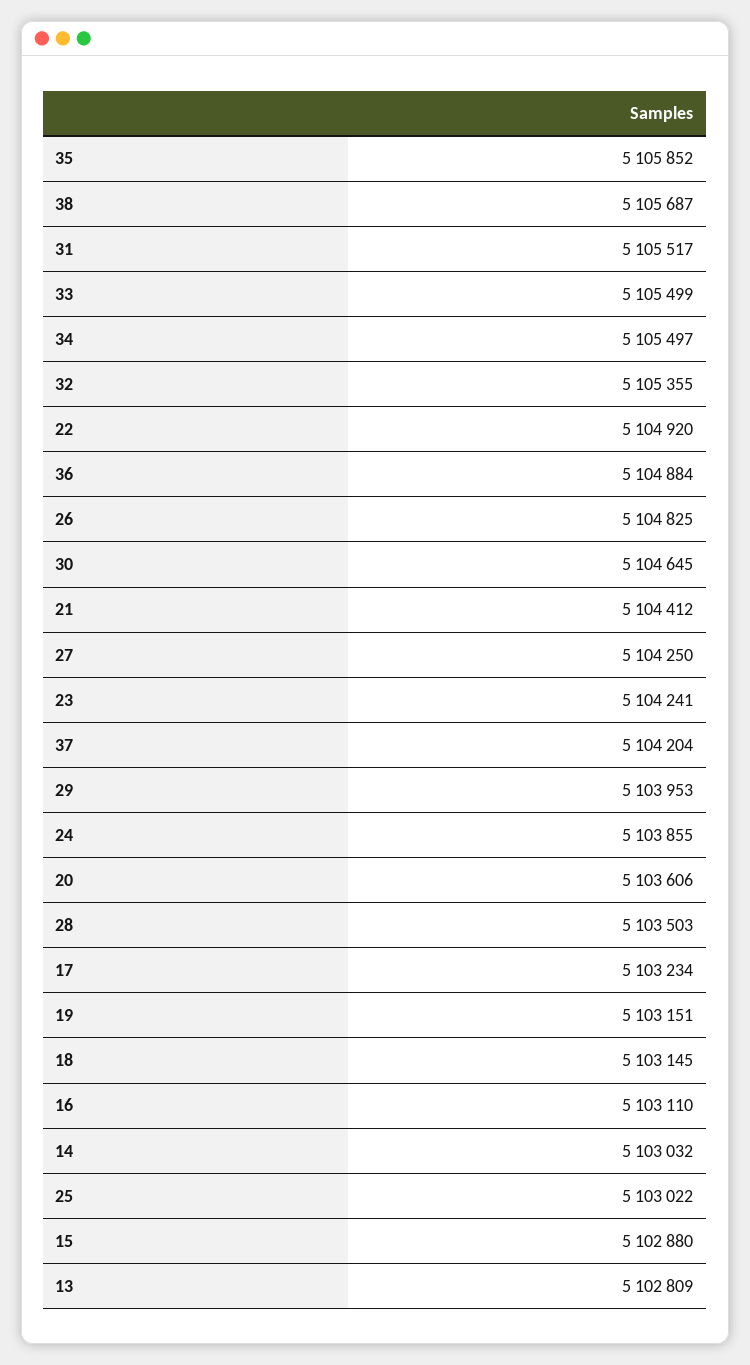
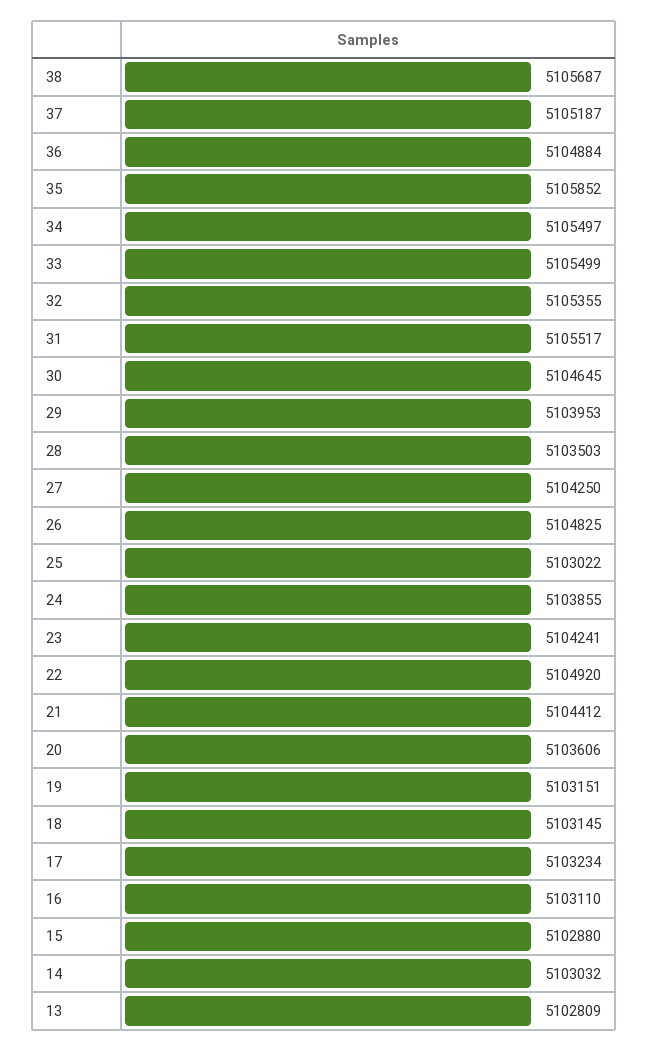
37: 5104204 -> 5105187

